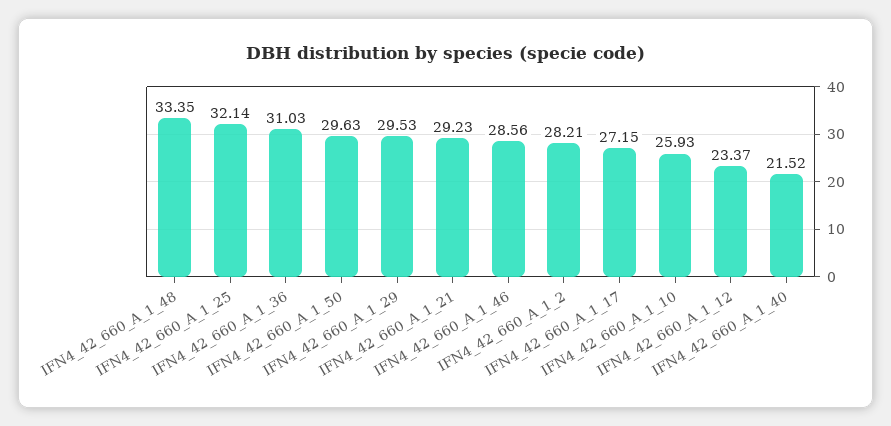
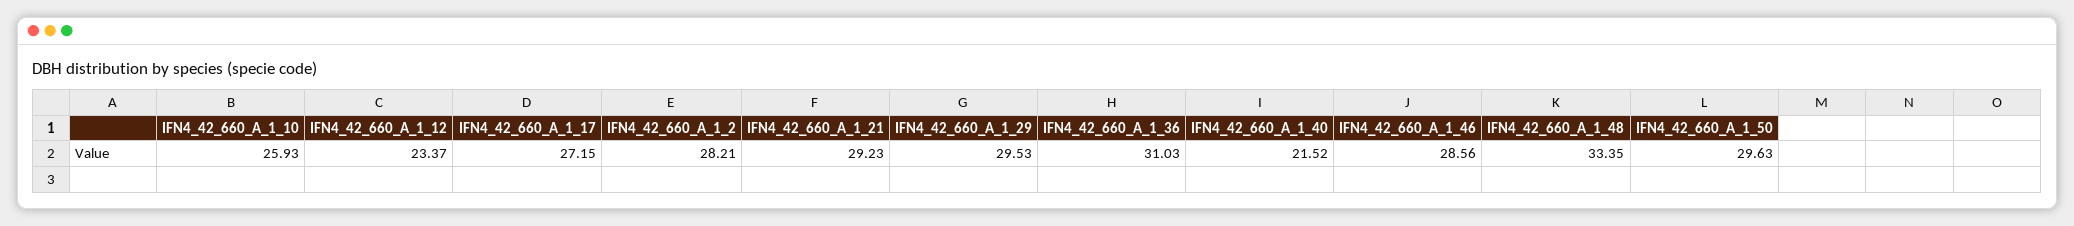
IFN4_42_660_A_1_25: 32.14 -> none

